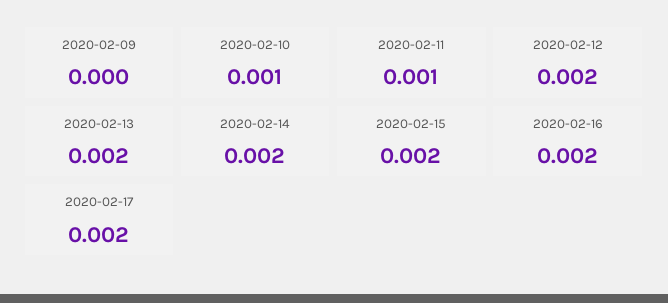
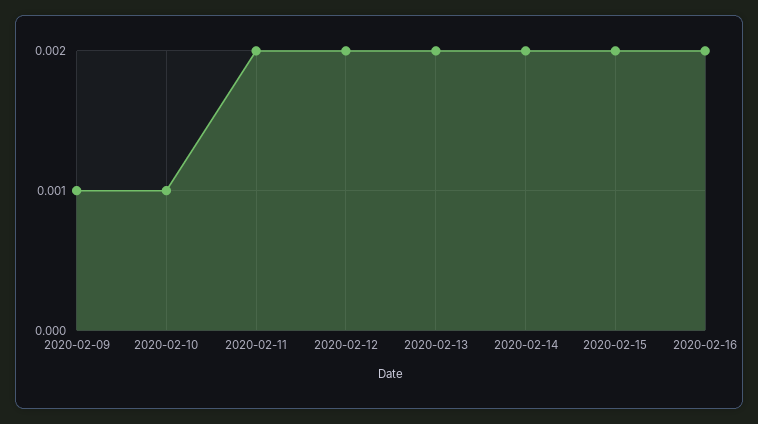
2020-02-09: 0 -> 0.001
2020-02-11: 0.001 -> 0.002
2020-02-17: 0.002 -> none

